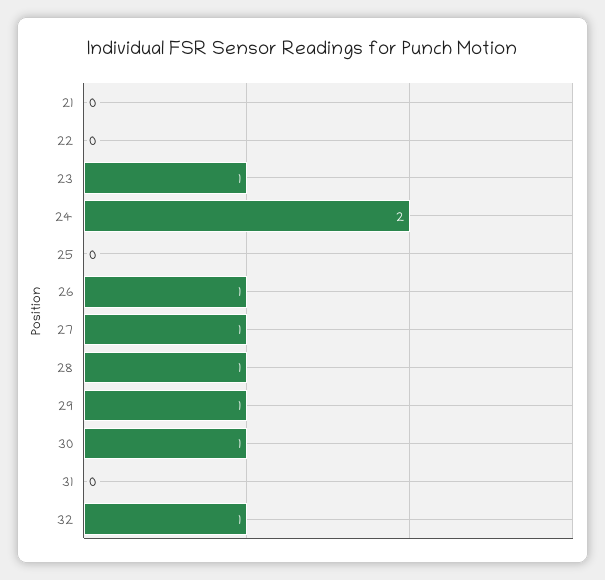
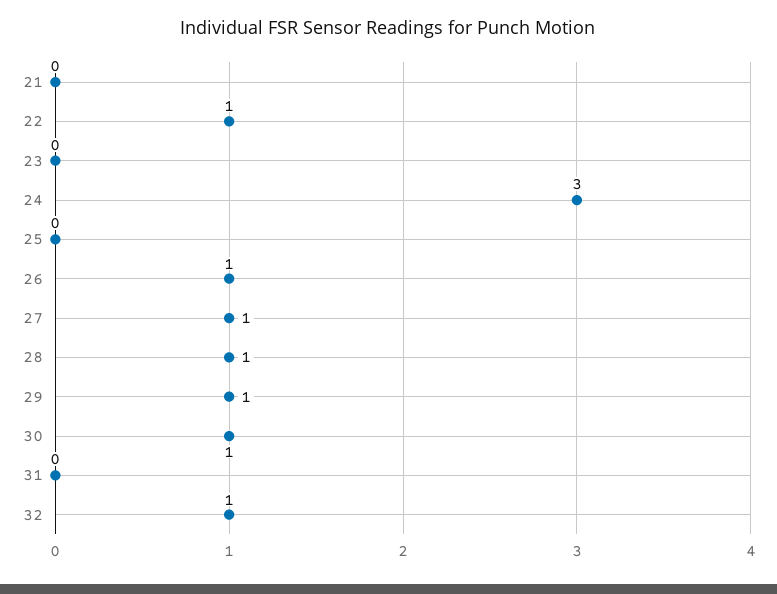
22: 0 -> 1
23: 1 -> 0
24: 2 -> 3

